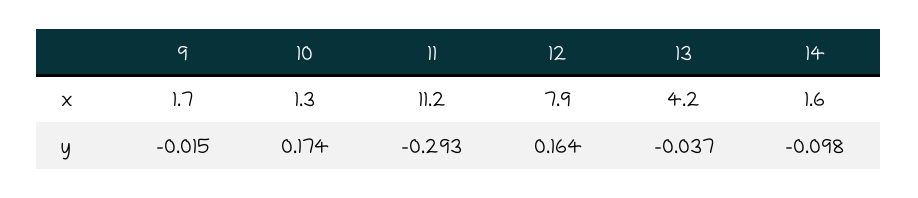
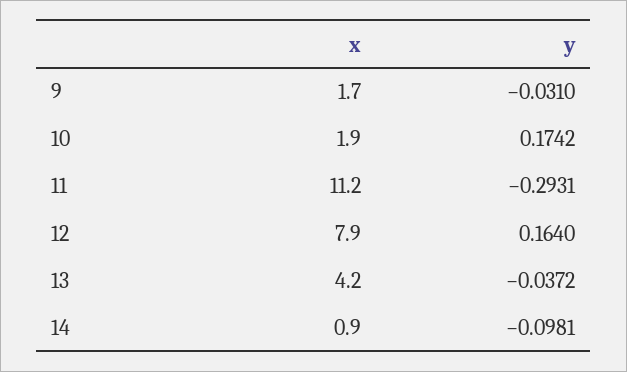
10, x: 1.3 -> 1.9
14, x: 1.6 -> 0.9
9, y: -0.015 -> -0.031

